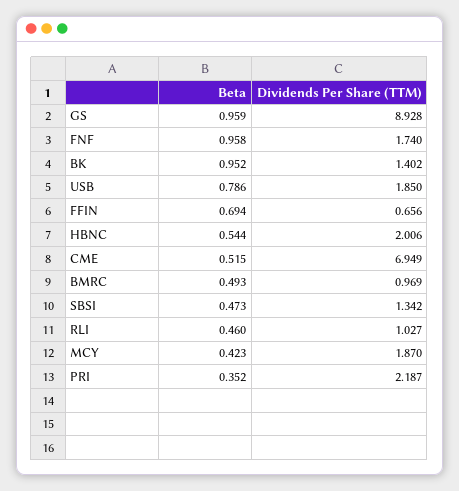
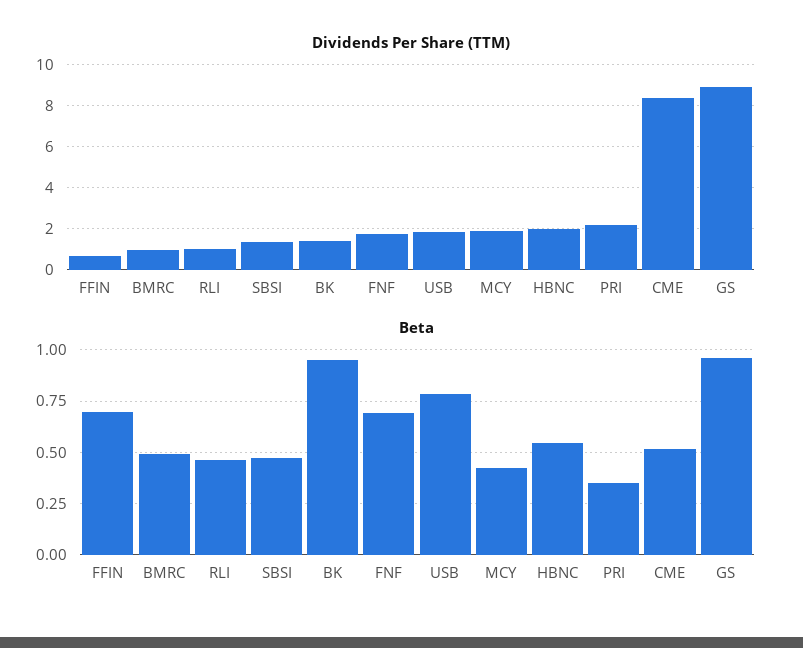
Beta, FNF: 0.958 -> 0.7
Dividends Per Share (TTM), CME: 6.949 -> 8.5

